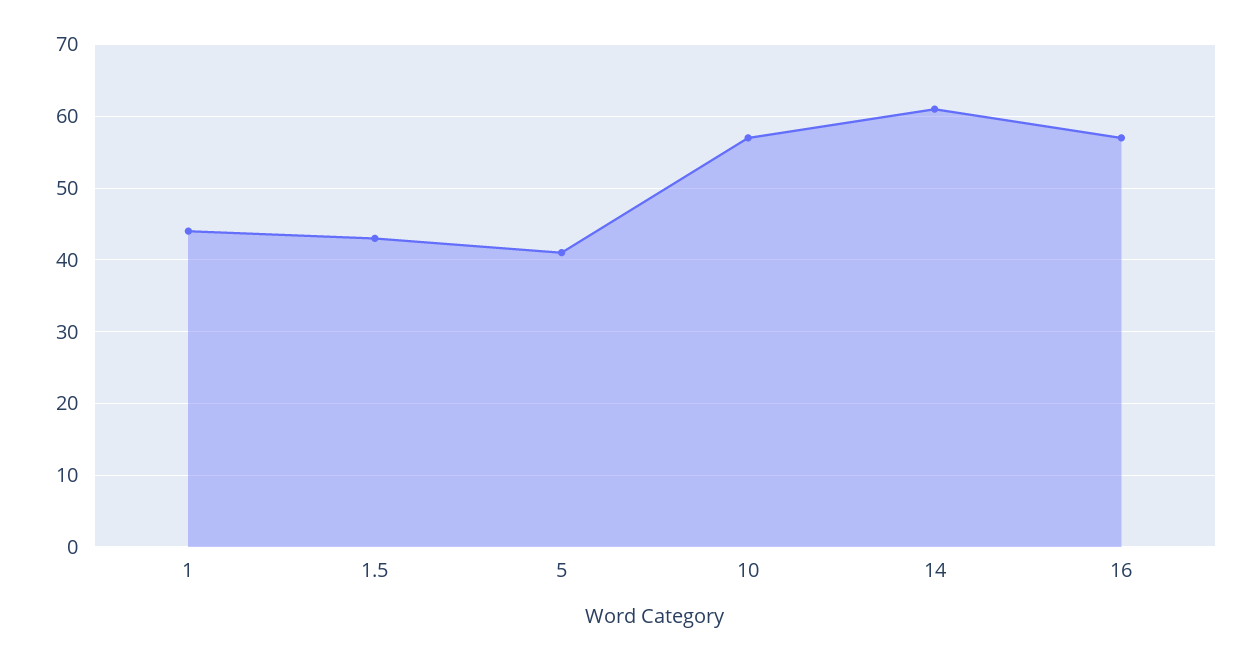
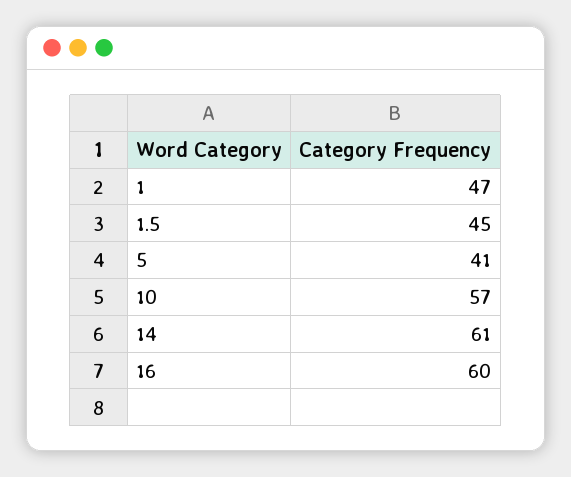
1: 44 -> 47
1.5: 43 -> 45
16: 57 -> 60

